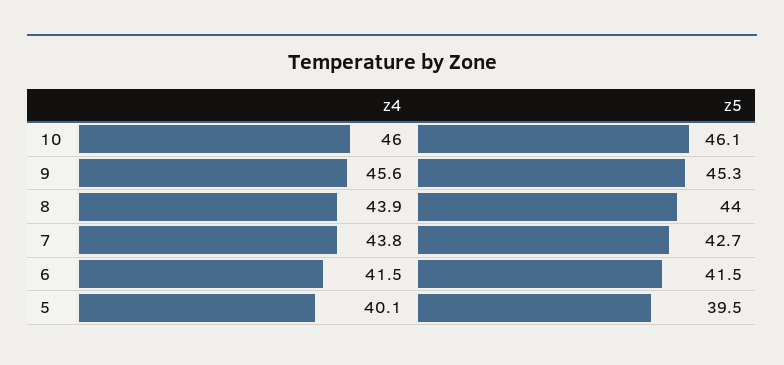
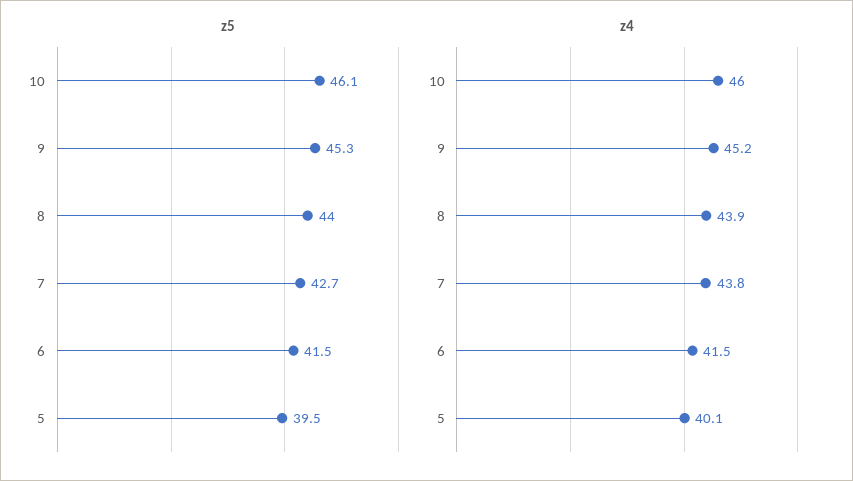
z4, 9: 45.6 -> 45.2

